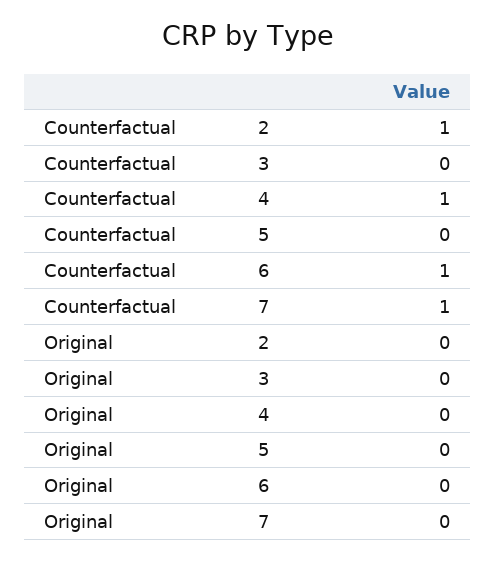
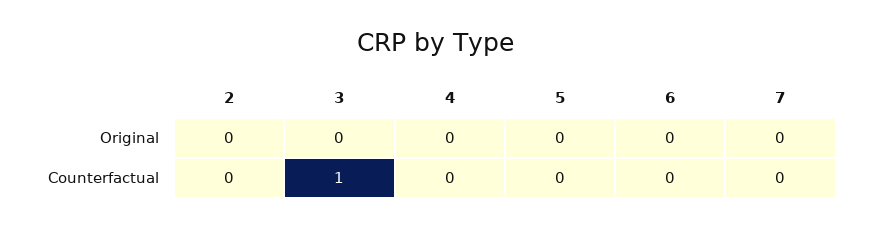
Counterfactual, 2: 1 -> 0
Counterfactual, 3: 0 -> 1
Counterfactual, 4: 1 -> 0
Counterfactual, 6: 1 -> 0
Counterfactual, 7: 1 -> 0

